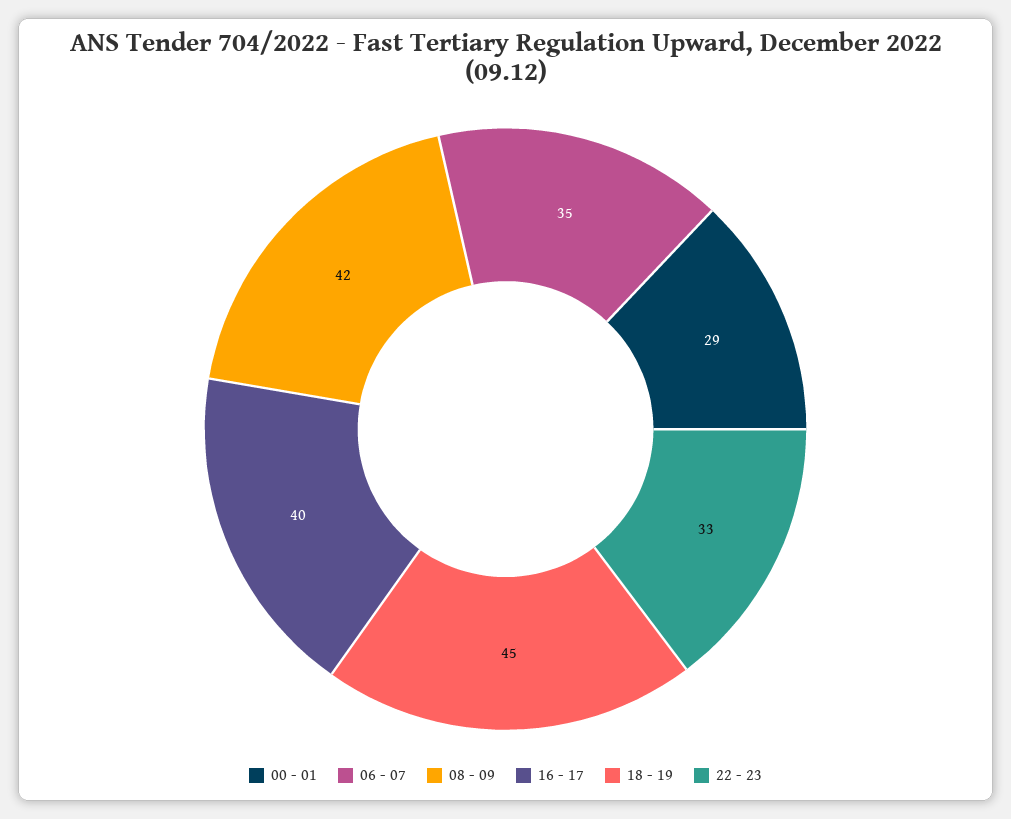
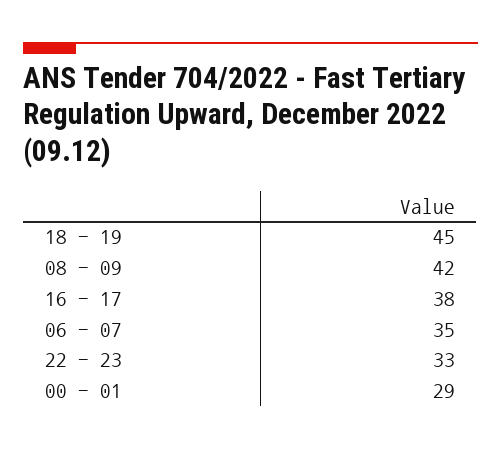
16 - 17: 40 -> 38

